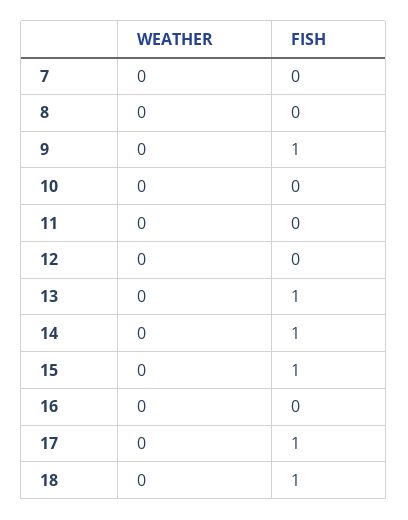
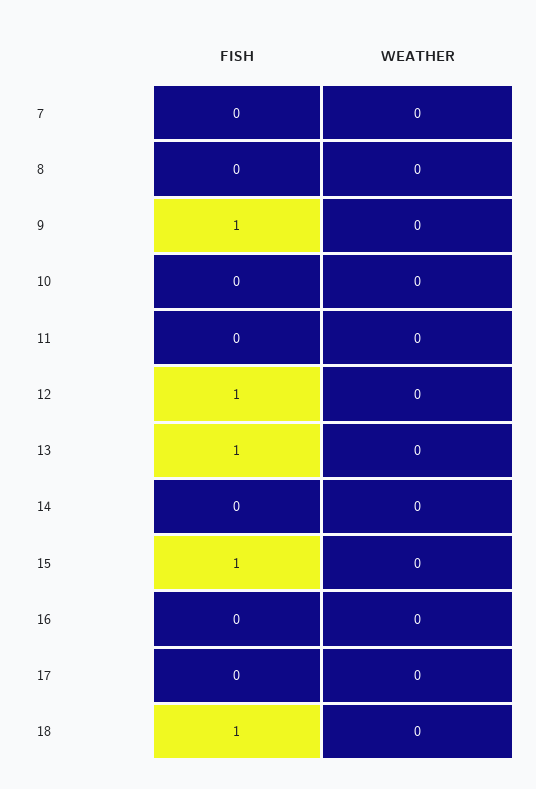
FISH, 12: 0 -> 1
FISH, 14: 1 -> 0
FISH, 17: 1 -> 0

